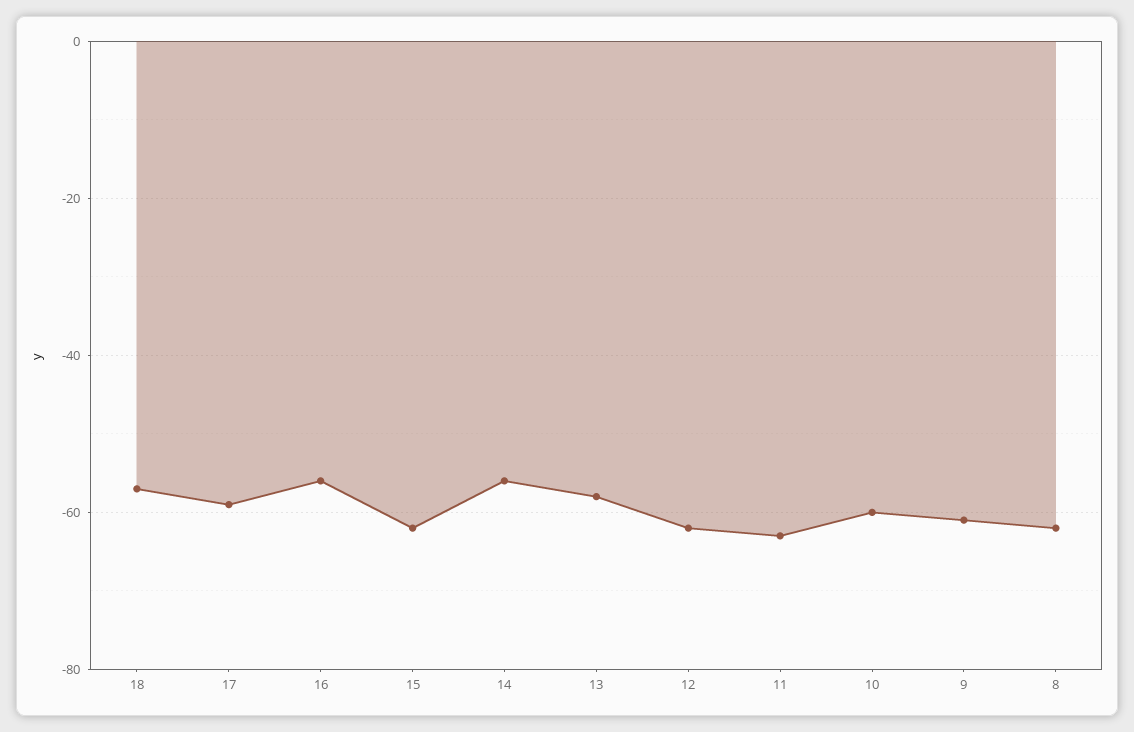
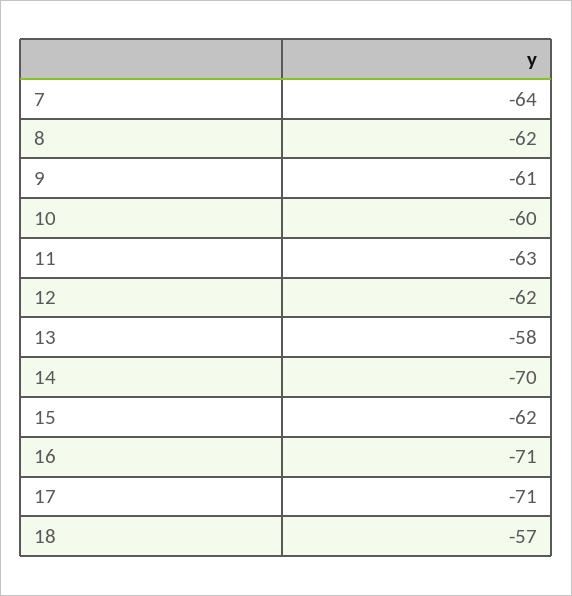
17: -60 -> -71
16: -55 -> -71
14: -55 -> -70
7: none -> -64

